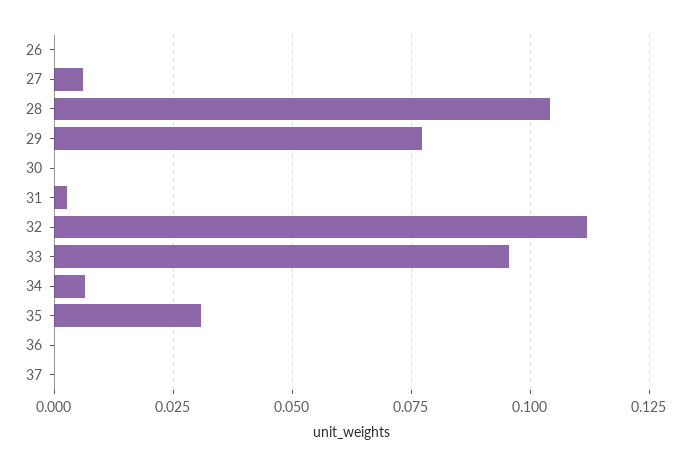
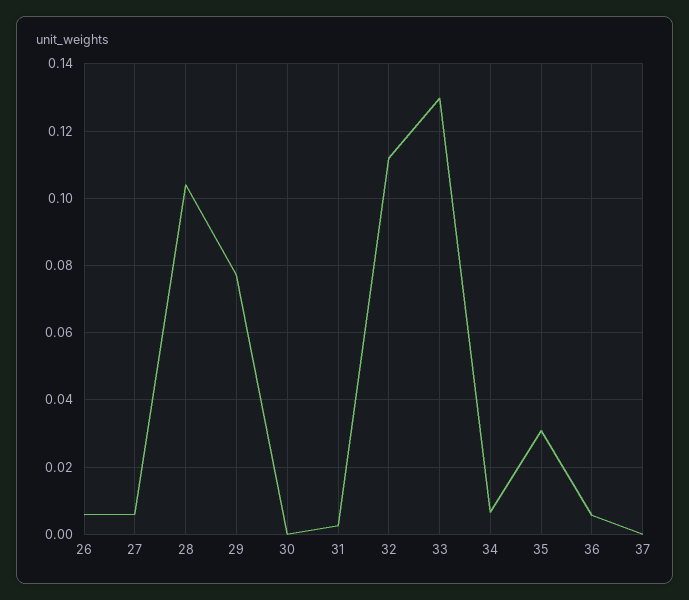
26: 0 -> 0.006
33: 0.095 -> 0.13
36: 0 -> 0.006

